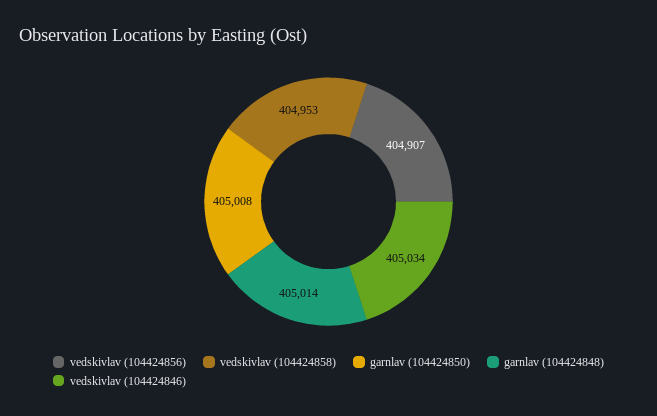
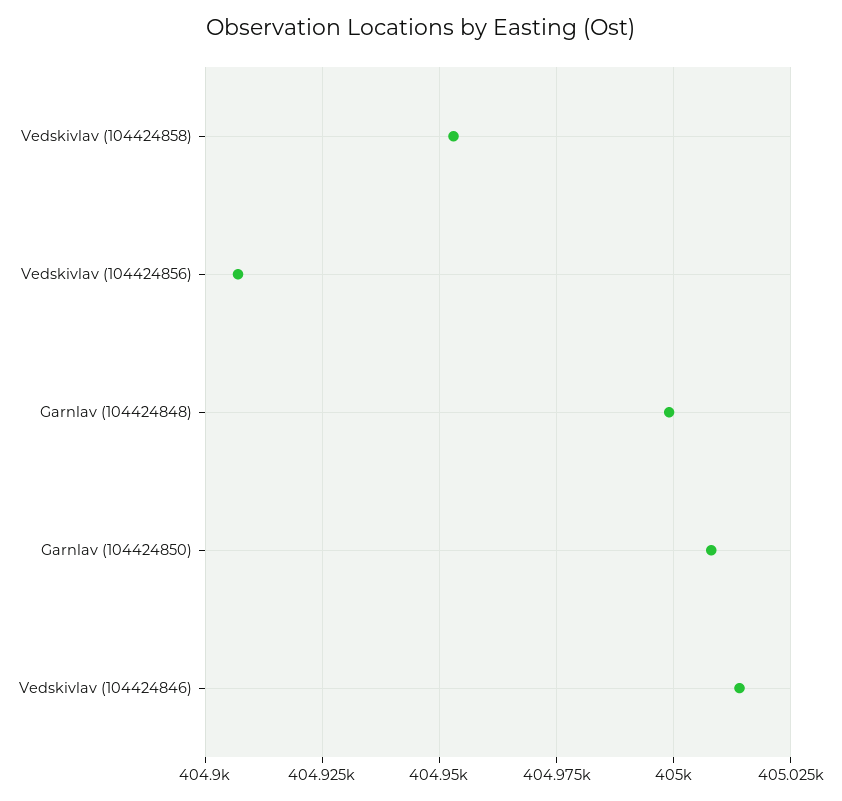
garnlav (104424848): 405014 -> 405000
vedskivlav (104424846): 405034 -> 405015

